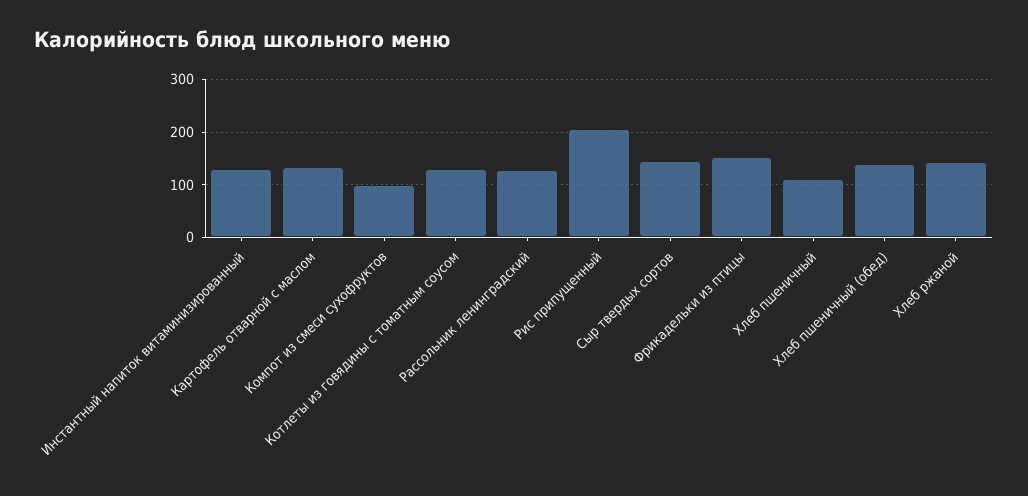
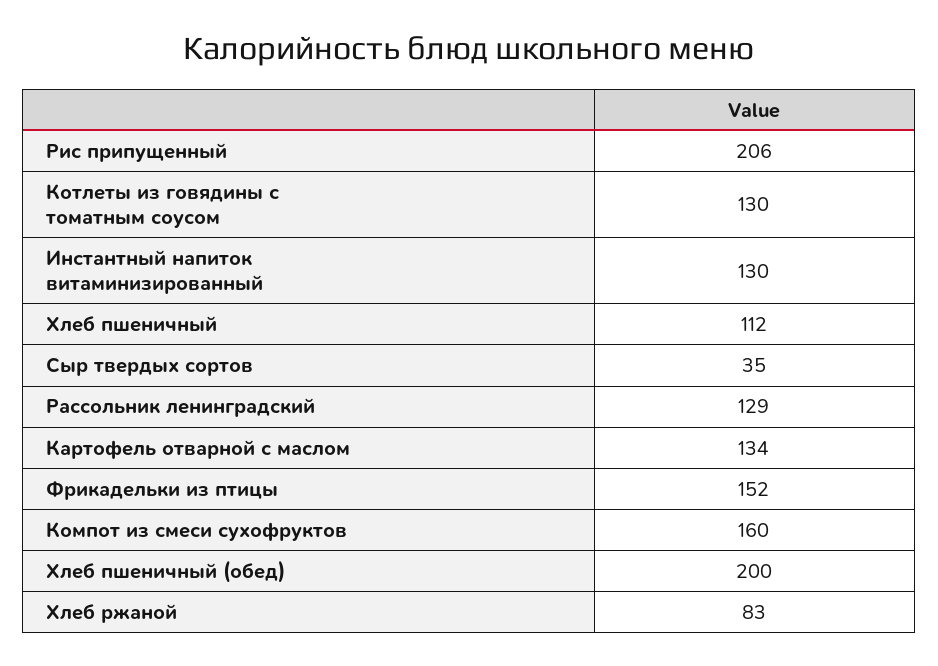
Компот из смеси сухофруктов: 100 -> 160
Сыр твердых сортов: 140 -> 35
Хлеб пшеничный (обед): 140 -> 200
Хлеб ржаной: 140 -> 83

